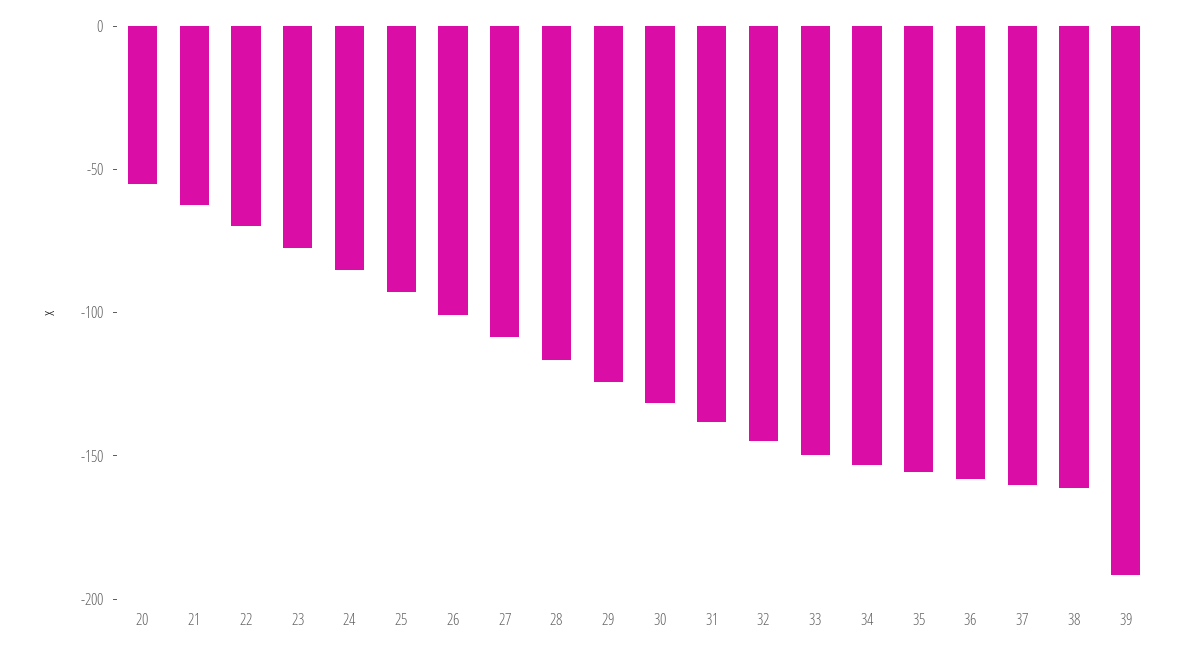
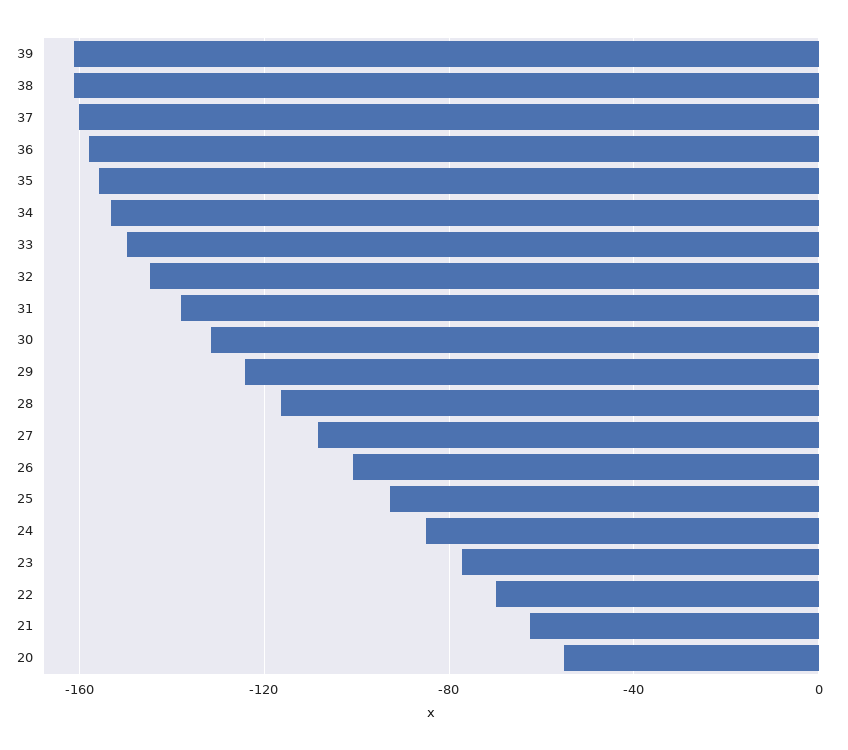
39: -190 -> -160

